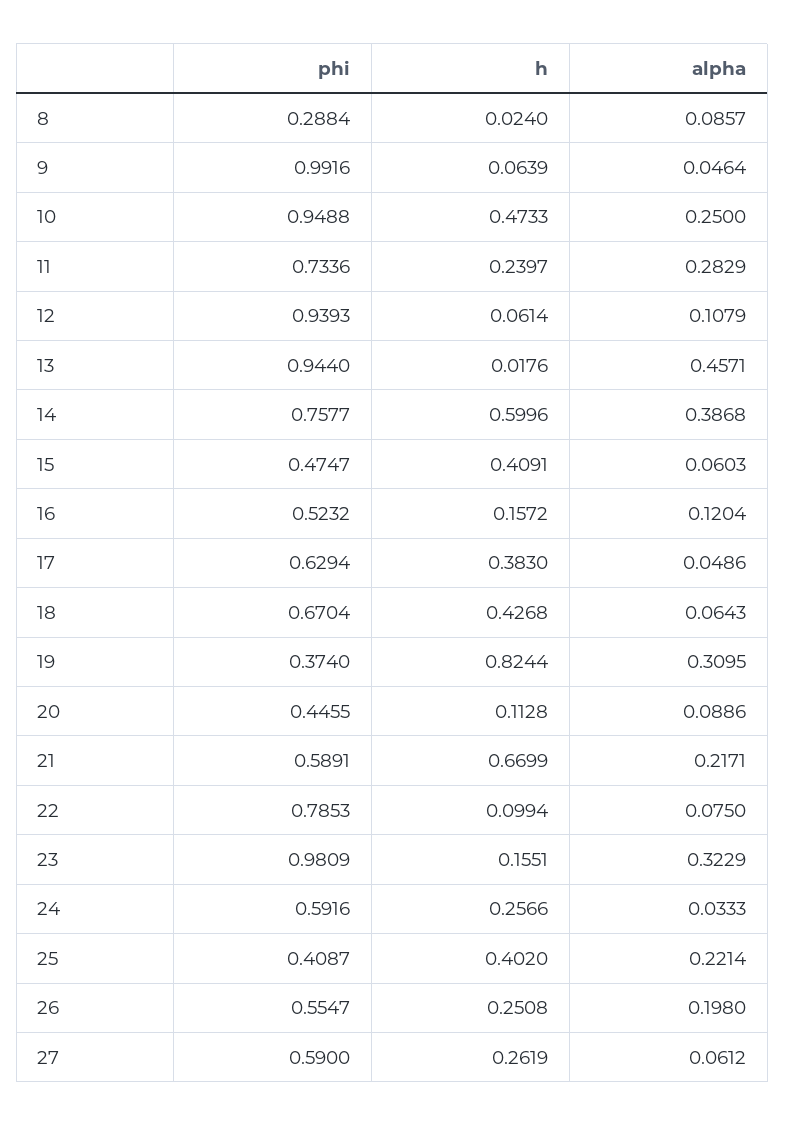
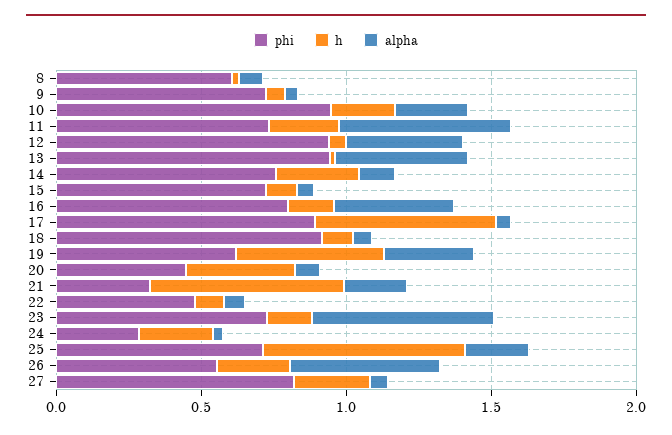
phi, 8: 0.2884 -> 0.6
phi, 9: 0.9916 -> 0.7
h, 10: 0.4733 -> 0.2
alpha, 11: 0.2829 -> 0.6
alpha, 12: 0.1079 -> 0.4
h, 14: 0.5996 -> 0.3
alpha, 14: 0.3868 -> 0.1
phi, 15: 0.4747 -> 0.7
h, 15: 0.4091 -> 0.1
phi, 16: 0.5232 -> 0.8
alpha, 16: 0.1204 -> 0.4
phi, 17: 0.6294 -> 0.9
h, 17: 0.383 -> 0.6
phi, 18: 0.6704 -> 0.9
h, 18: 0.4268 -> 0.1
phi, 19: 0.374 -> 0.6
h, 19: 0.8244 -> 0.5
h, 20: 0.1128 -> 0.4
phi, 21: 0.5891 -> 0.3
phi, 22: 0.7853 -> 0.5
phi, 23: 0.9809 -> 0.7
alpha, 23: 0.3229 -> 0.6
phi, 24: 0.5916 -> 0.3
phi, 25: 0.4087 -> 0.7
h, 25: 0.402 -> 0.7
alpha, 26: 0.198 -> 0.5
phi, 27: 0.59 -> 0.8

